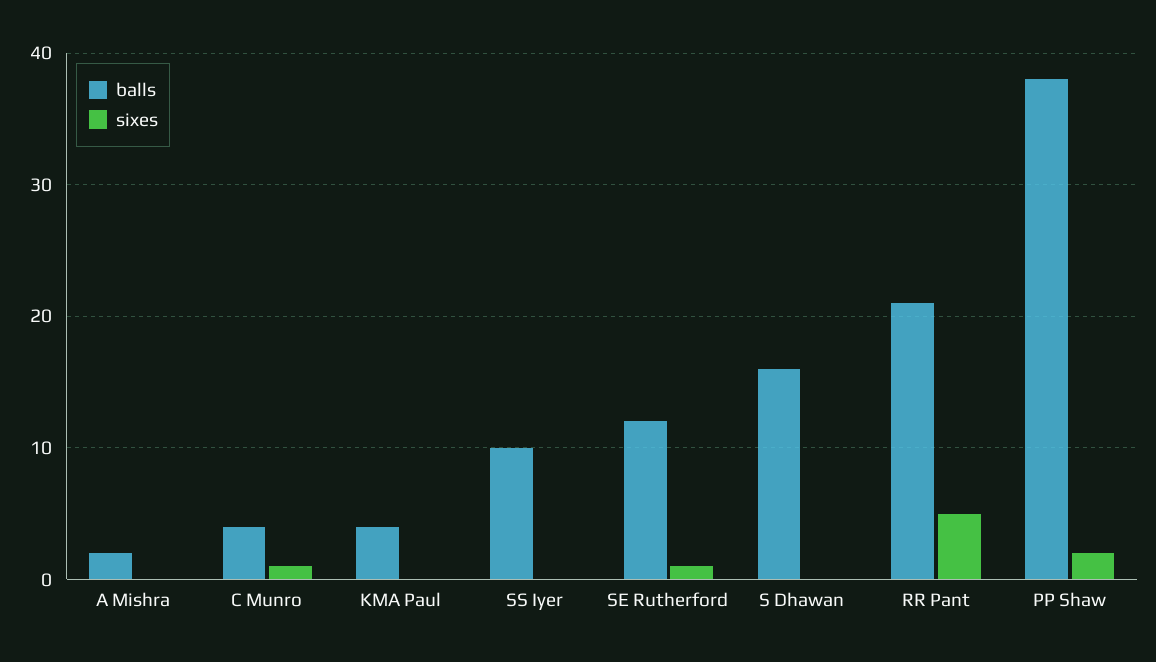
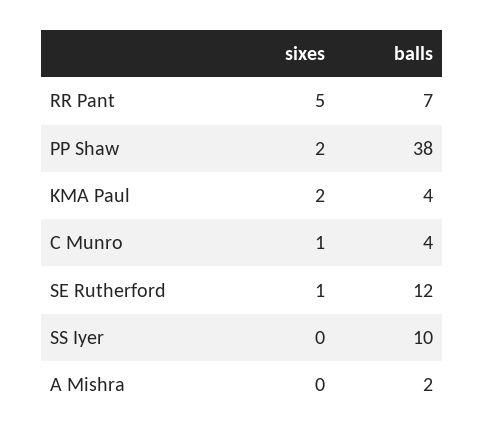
sixes, KMA Paul: 0 -> 2
balls, S Dhawan: 16 -> none
sixes, S Dhawan: 0 -> none
balls, RR Pant: 21 -> 7

